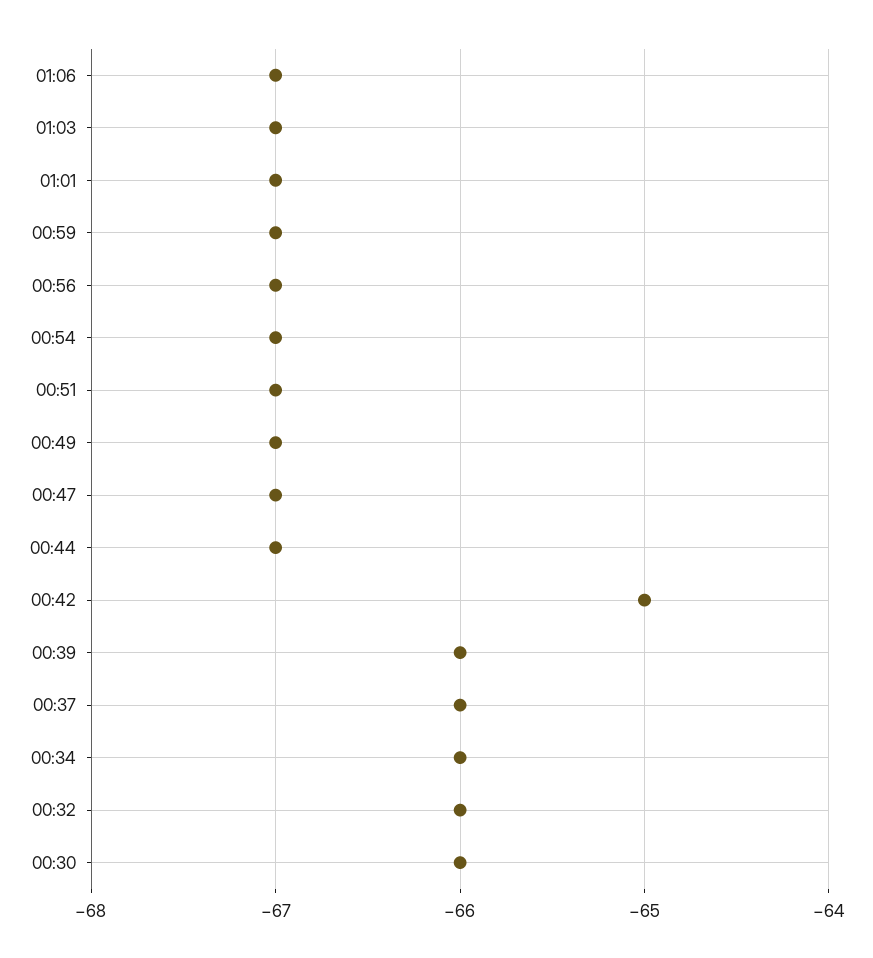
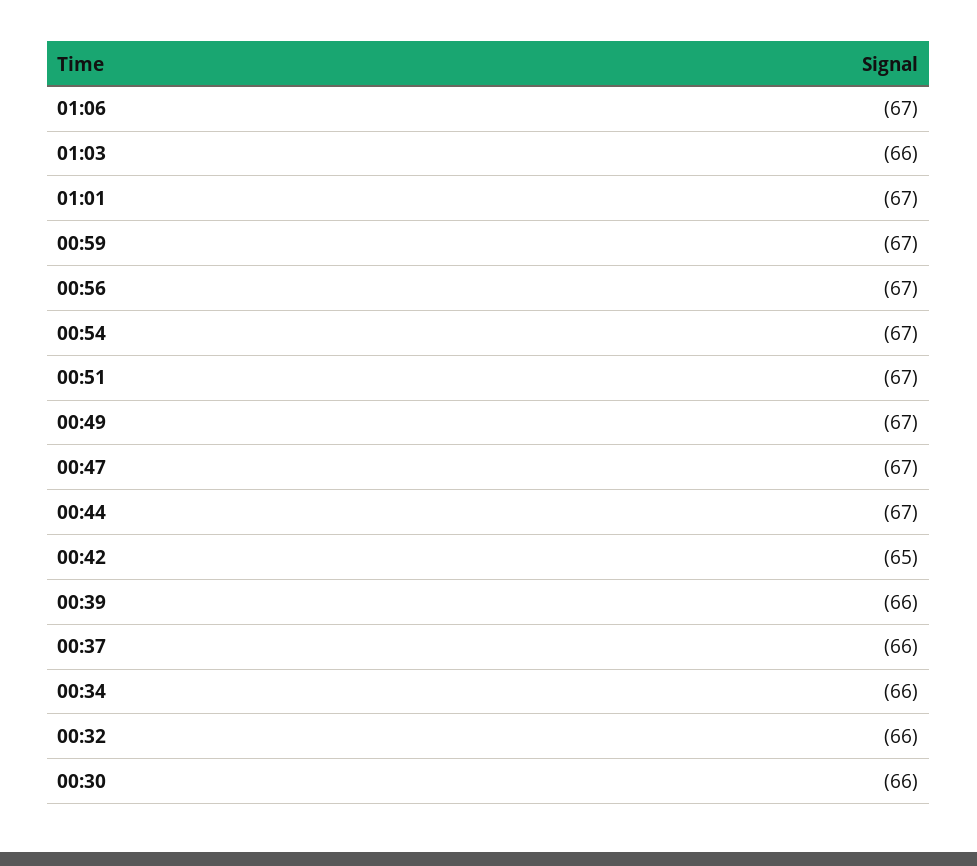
01:03: -67 -> -66

